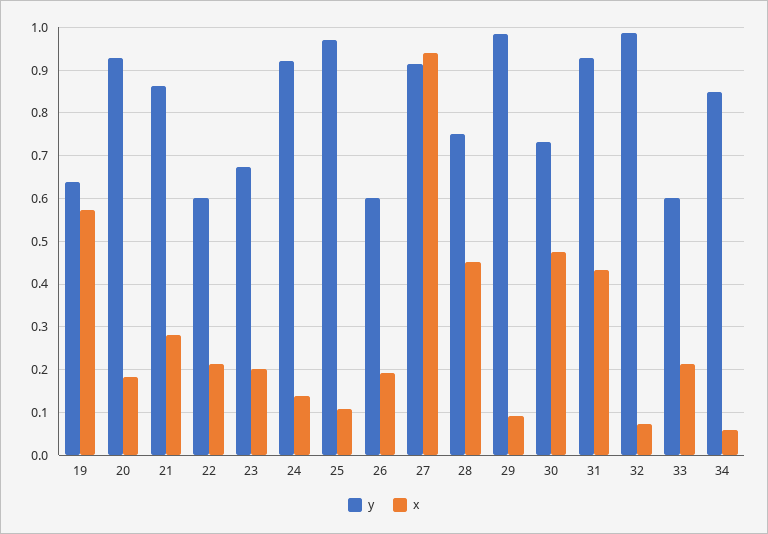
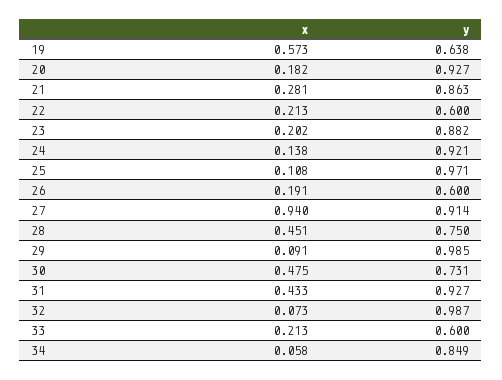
y, 23: 0.68 -> 0.882

